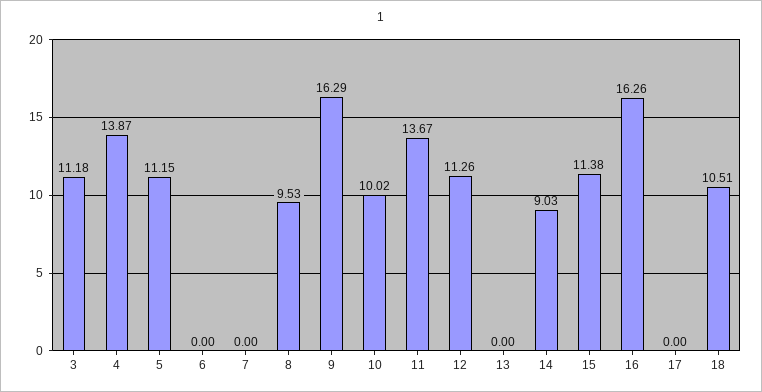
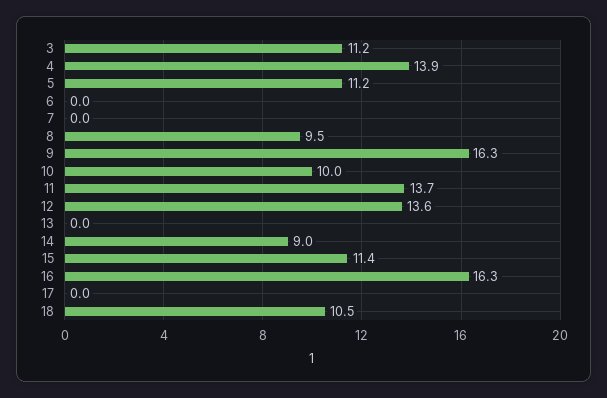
12: 11.26 -> 13.6

